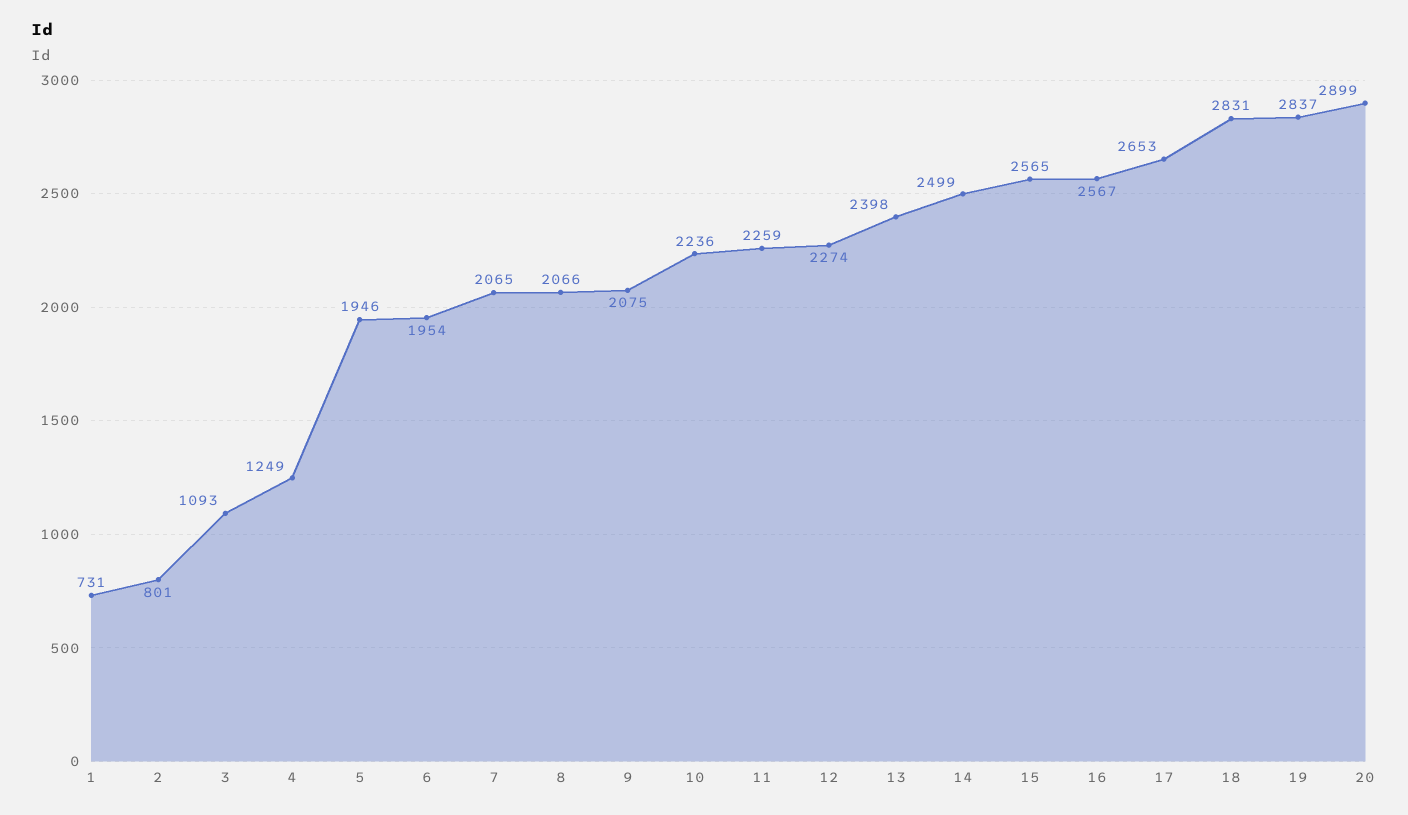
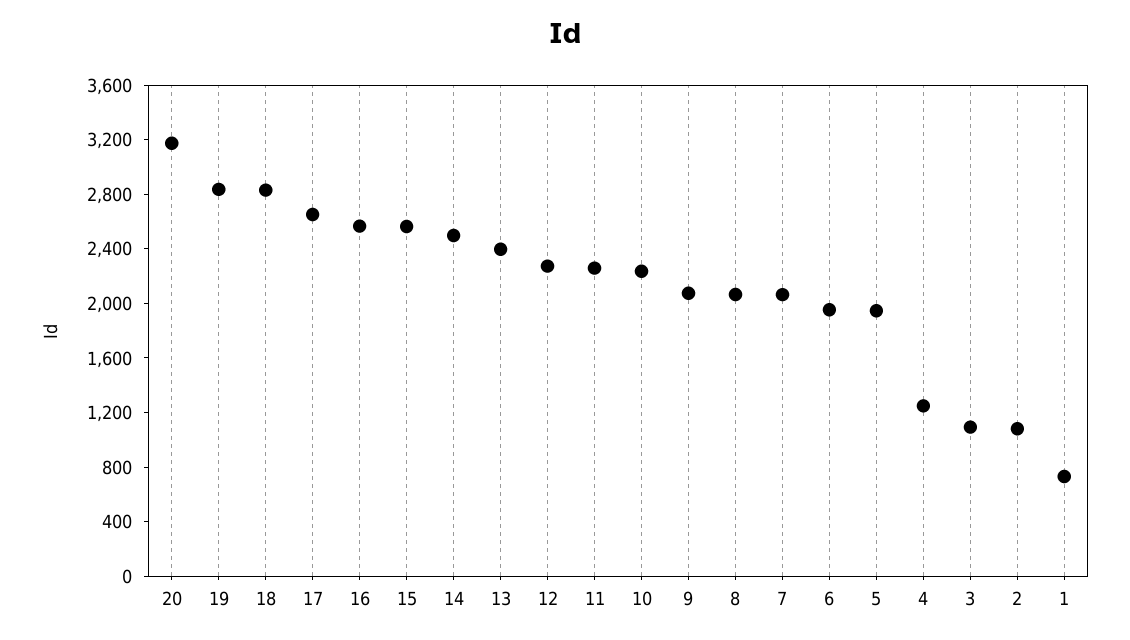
2: 801 -> 1100
20: 2899 -> 3200

